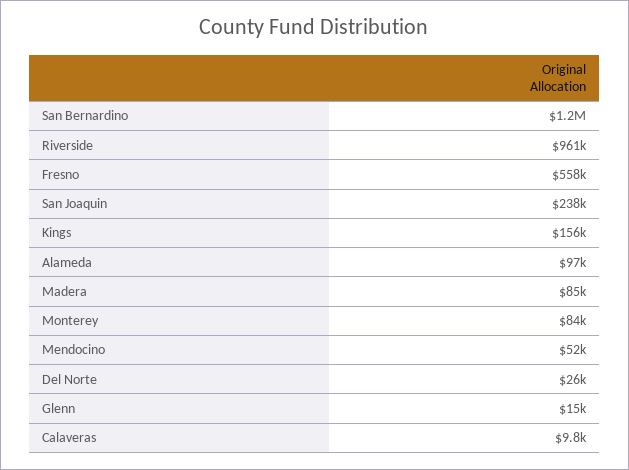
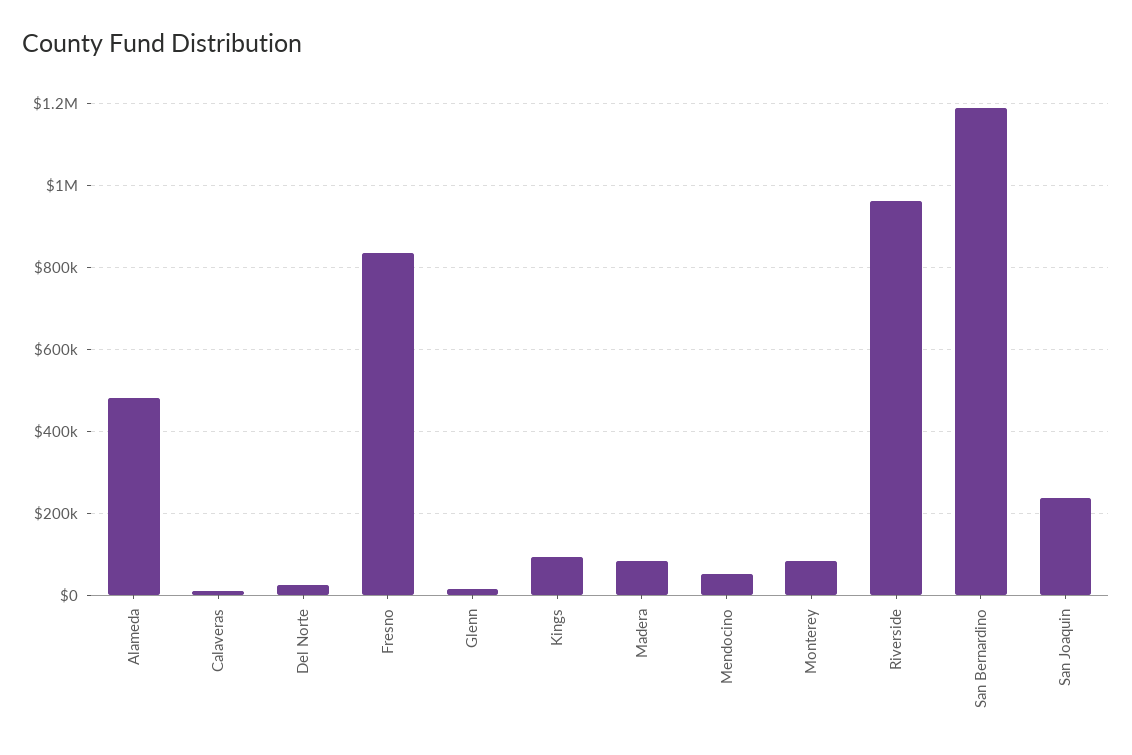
Fresno: 558000 -> 840000
Kings: 156000 -> 100000
Alameda: 97000 -> 480000

